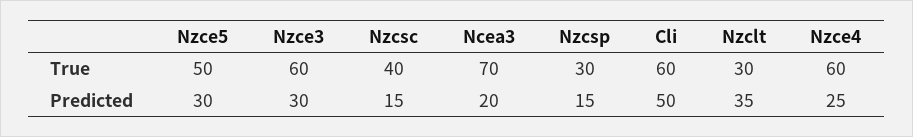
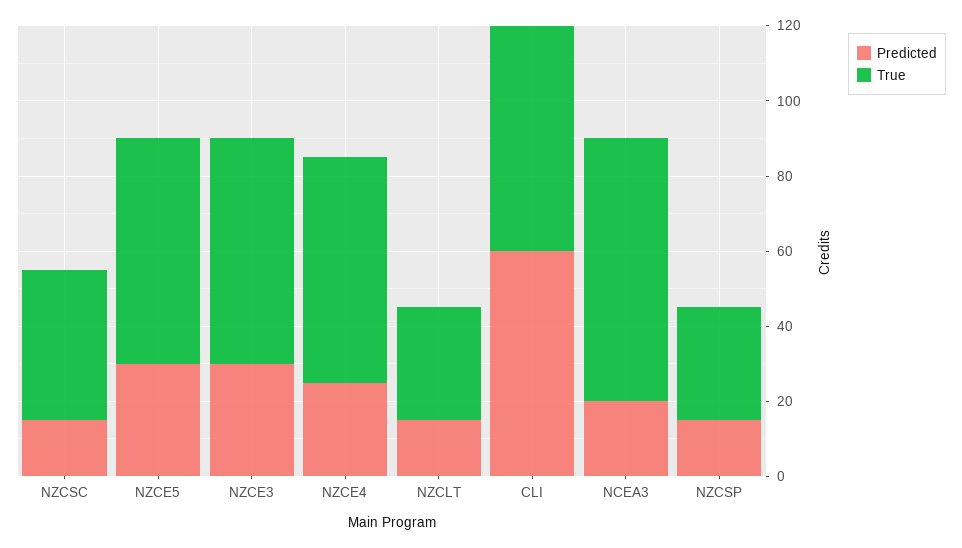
True, Nzce5: 50 -> 60
Predicted, Cli: 50 -> 60
Predicted, Nzclt: 35 -> 15

